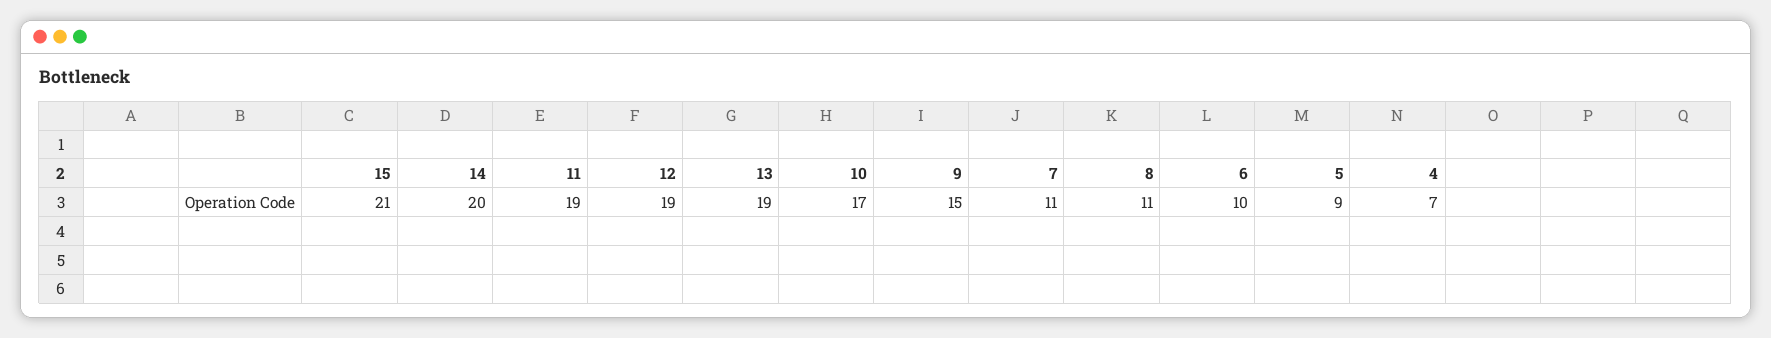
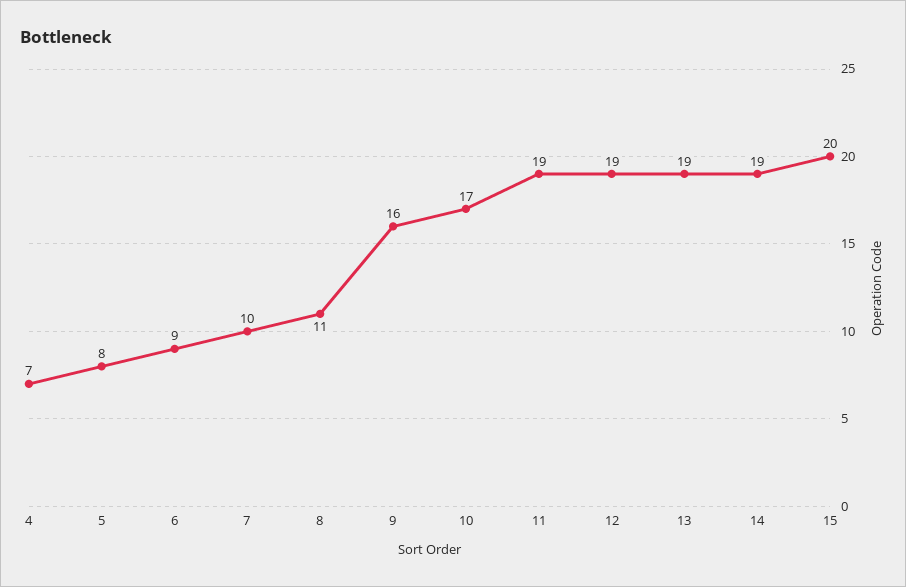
15: 21 -> 20
14: 20 -> 19
9: 15 -> 16
7: 11 -> 10
6: 10 -> 9
5: 9 -> 8

